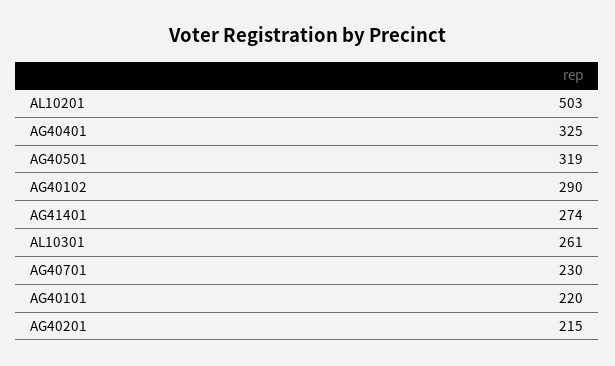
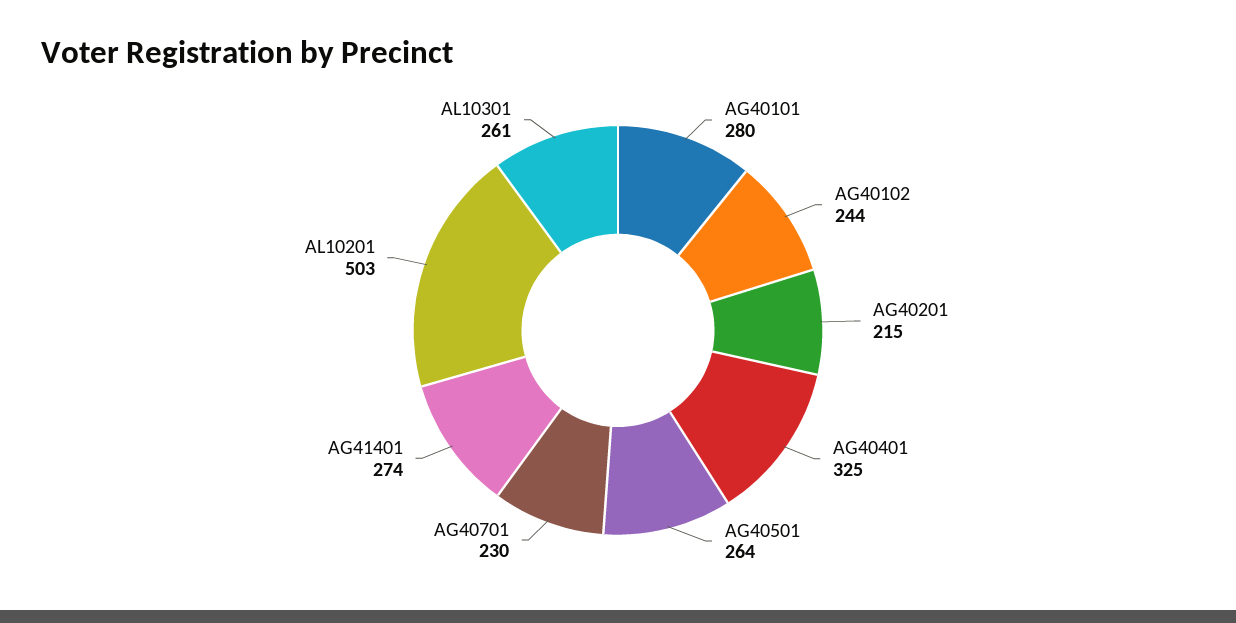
AG40501: 319 -> 264
AG40102: 290 -> 244
AG40101: 220 -> 280

